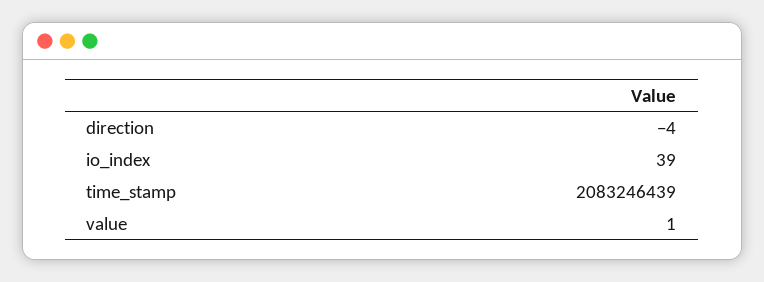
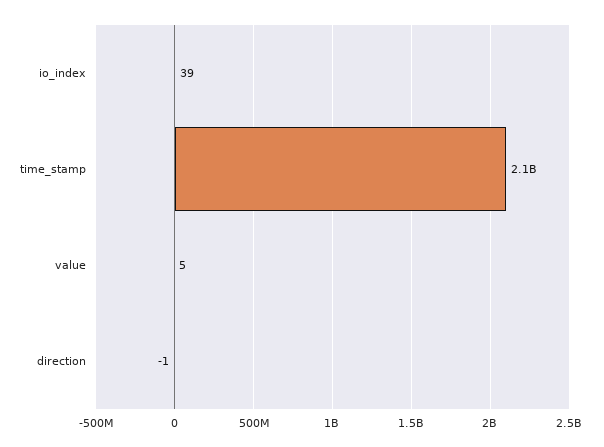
direction: -4 -> -1
value: 1 -> 5

